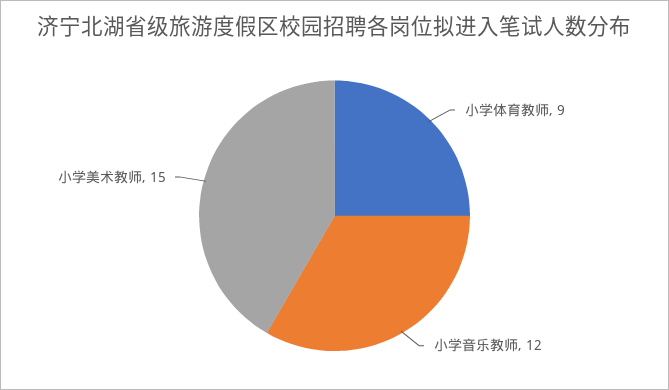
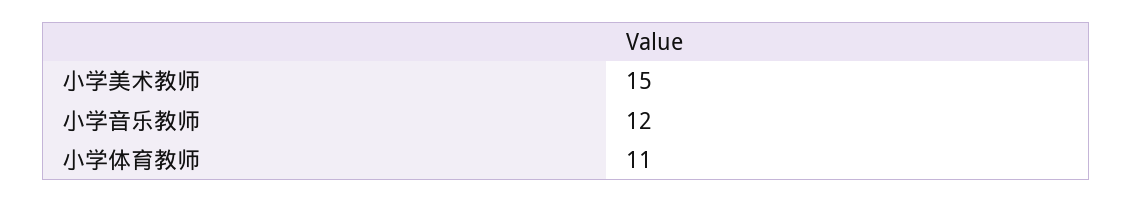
小学体育教师: 9 -> 11

